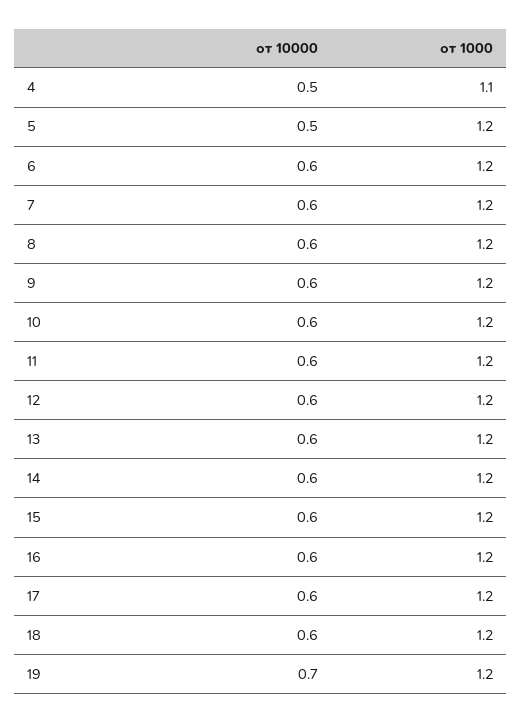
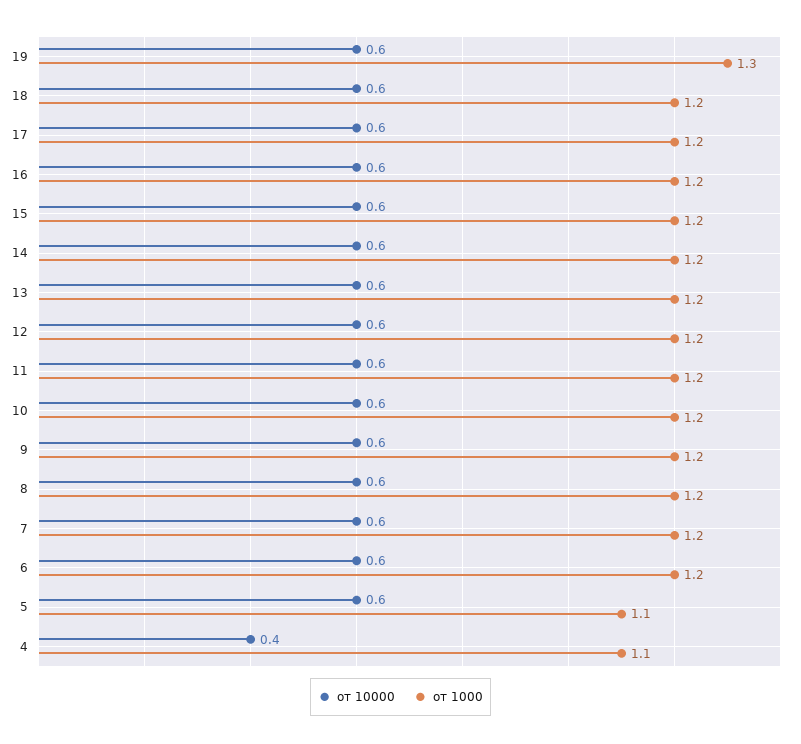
от 10000, 4: 0.5 -> 0.4
от 10000, 5: 0.5 -> 0.6
от 1000, 5: 1.2 -> 1.1
от 10000, 19: 0.7 -> 0.6
от 1000, 19: 1.2 -> 1.3

